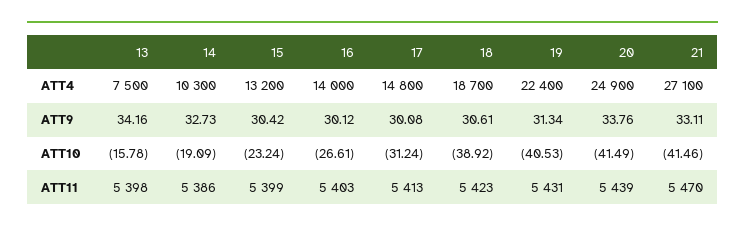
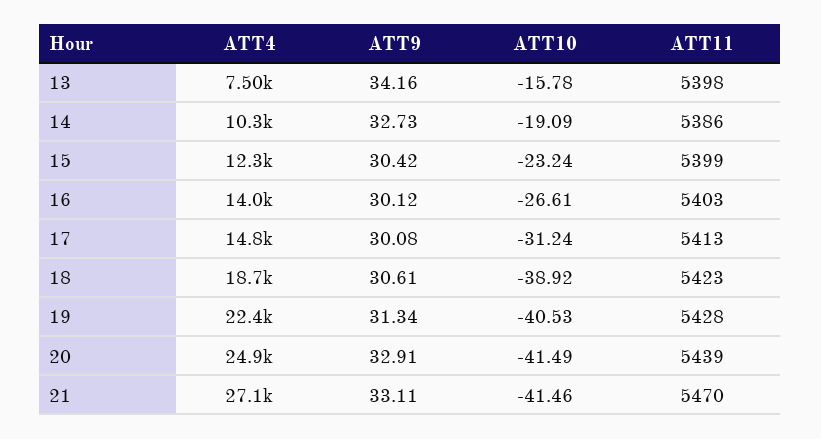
15, ATT4: 13200 -> 12300
20, ATT9: 33.76 -> 32.91
19, ATT11: 5431 -> 5428

